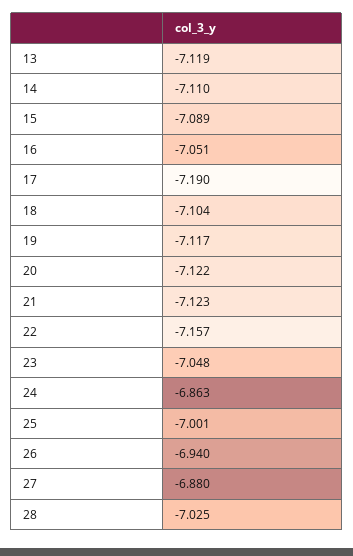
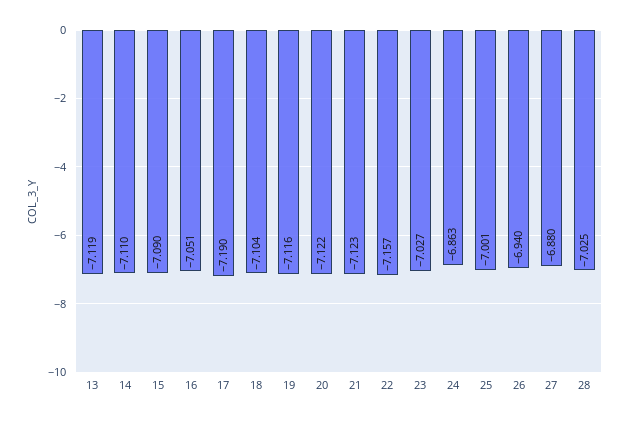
15: -7.089 -> -7.09
19: -7.117 -> -7.116
23: -7.048 -> -7.027

